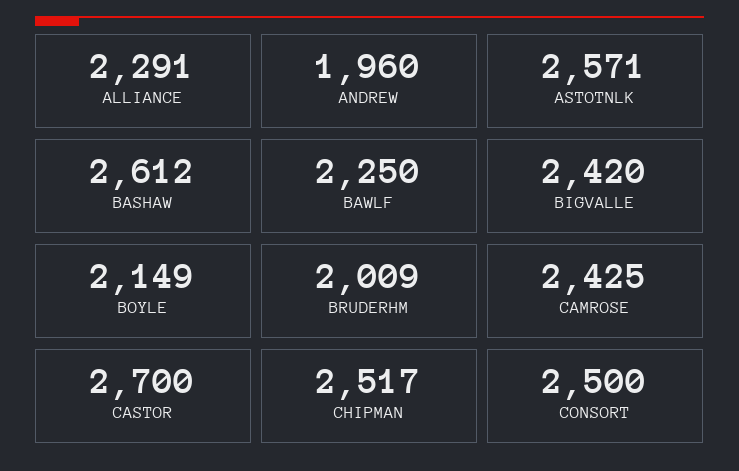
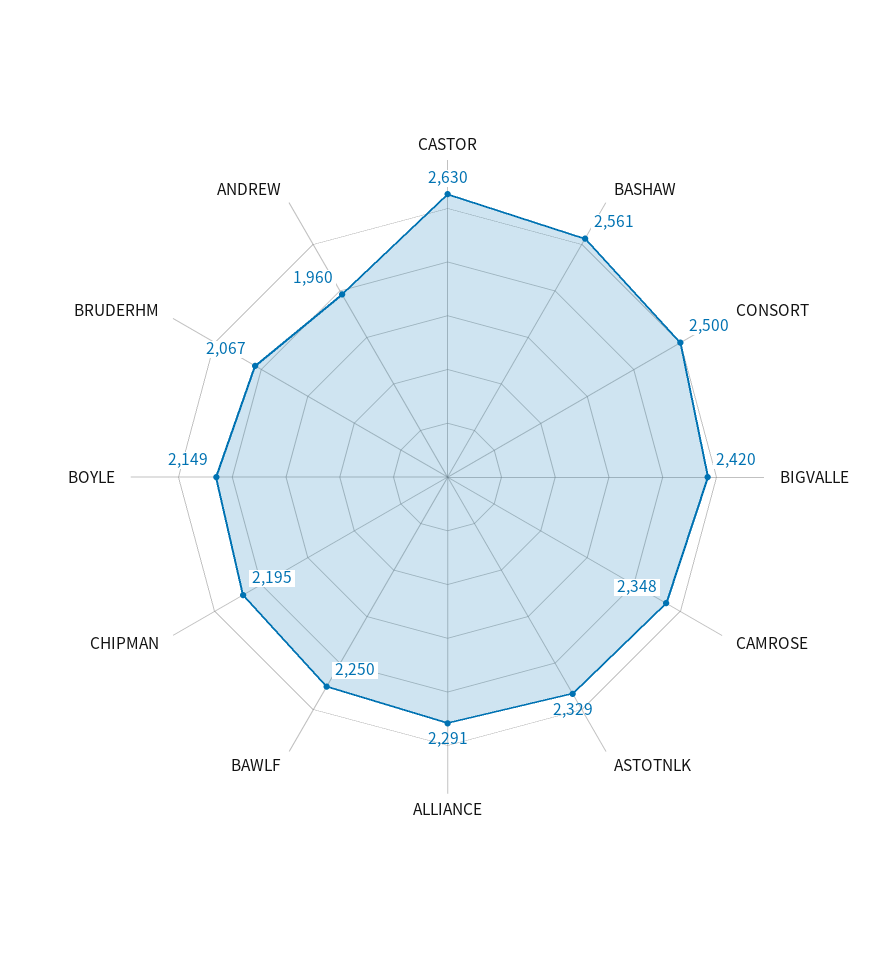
ASTOTNLK: 2571 -> 2329
BASHAW: 2612 -> 2561
BRUDERHM: 2009 -> 2067
CAMROSE: 2425 -> 2348
CASTOR: 2700 -> 2630
CHIPMAN: 2517 -> 2195

